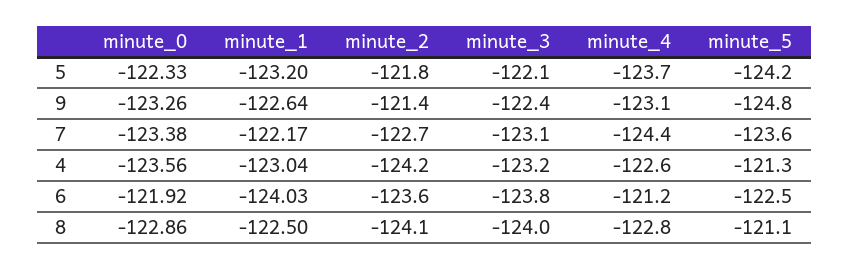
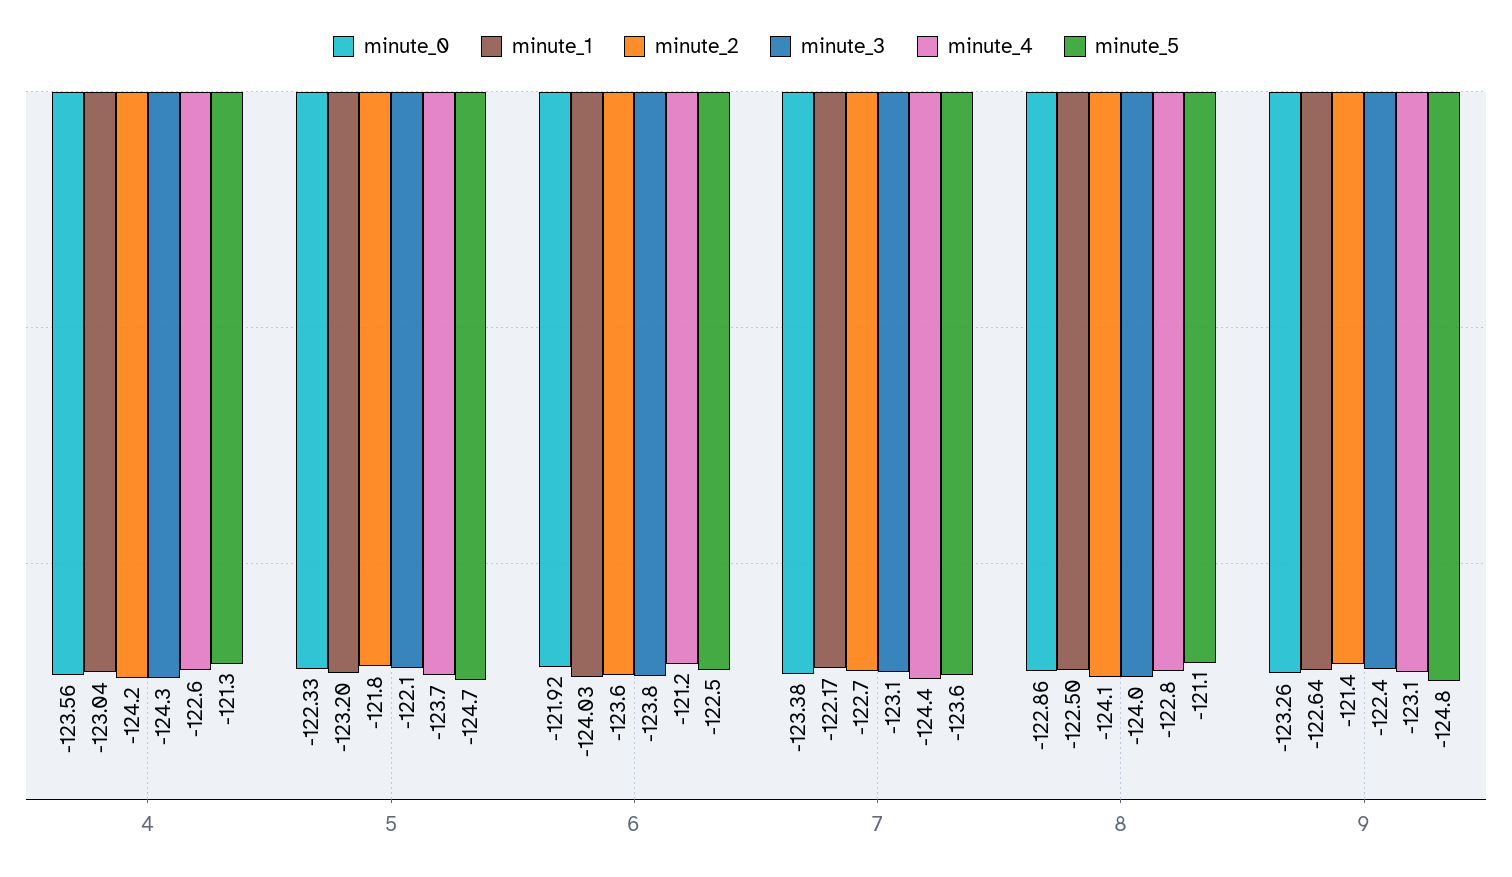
minute_5, 5: -124.2 -> -124.7
minute_3, 4: -123.2 -> -124.3

